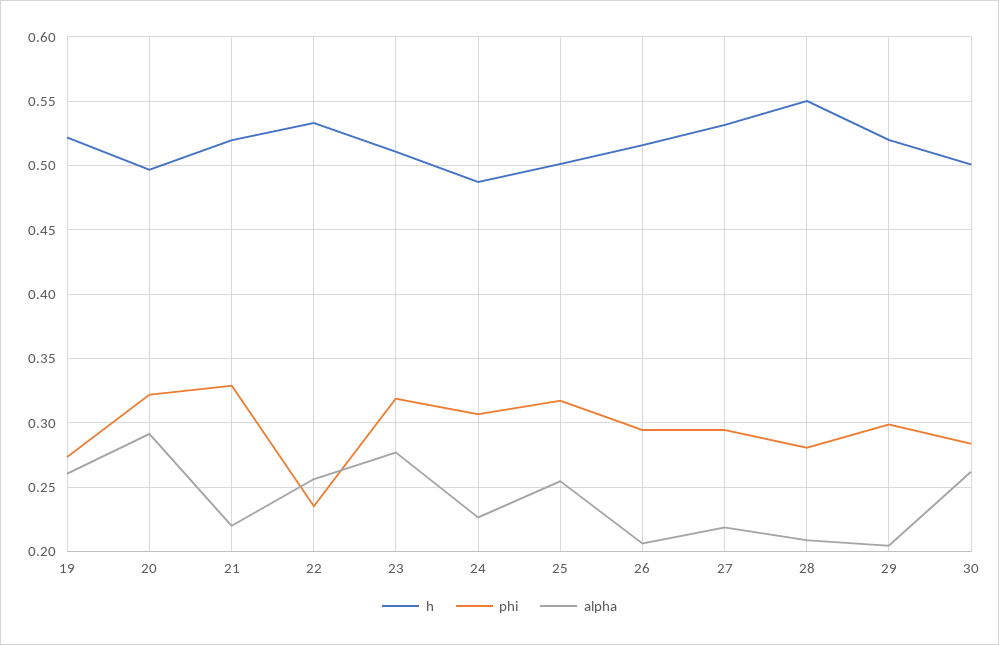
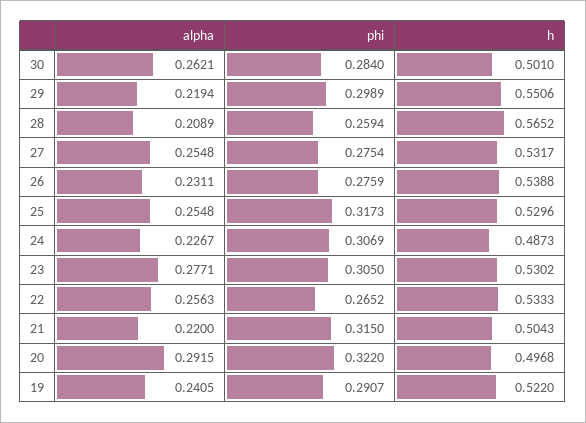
phi, 19: 0.275 -> 0.2907
alpha, 19: 0.26 -> 0.2405
h, 21: 0.52 -> 0.5043
phi, 21: 0.33 -> 0.315
phi, 22: 0.235 -> 0.2652
h, 23: 0.51 -> 0.5302
phi, 23: 0.32 -> 0.305
h, 25: 0.5 -> 0.5296
h, 26: 0.515 -> 0.5388
phi, 26: 0.295 -> 0.2759
alpha, 26: 0.205 -> 0.2311
phi, 27: 0.295 -> 0.2754
alpha, 27: 0.22 -> 0.2548
h, 28: 0.55 -> 0.5652
phi, 28: 0.28 -> 0.2594
h, 29: 0.52 -> 0.5506
alpha, 29: 0.205 -> 0.2194

